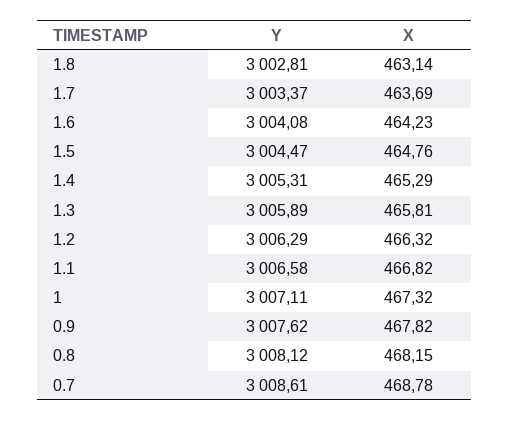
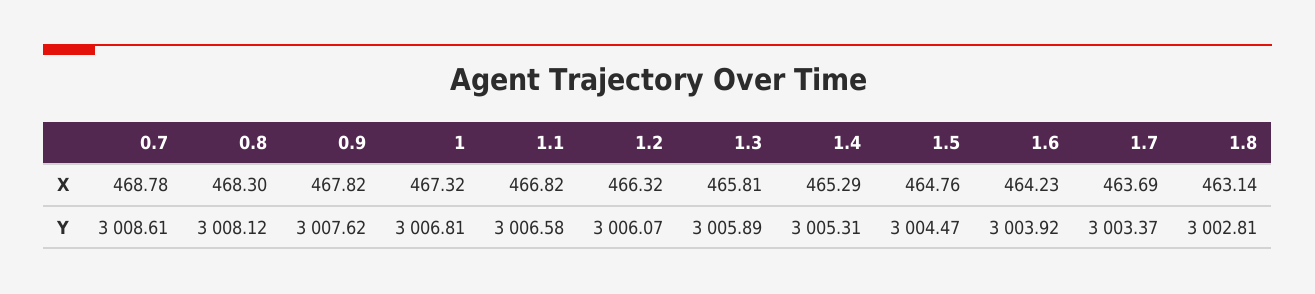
Y, 1.6: 3004.08 -> 3003.92
Y, 1.2: 3006.29 -> 3006.07
Y, 1: 3007.11 -> 3006.81
X, 0.8: 468.15 -> 468.3

